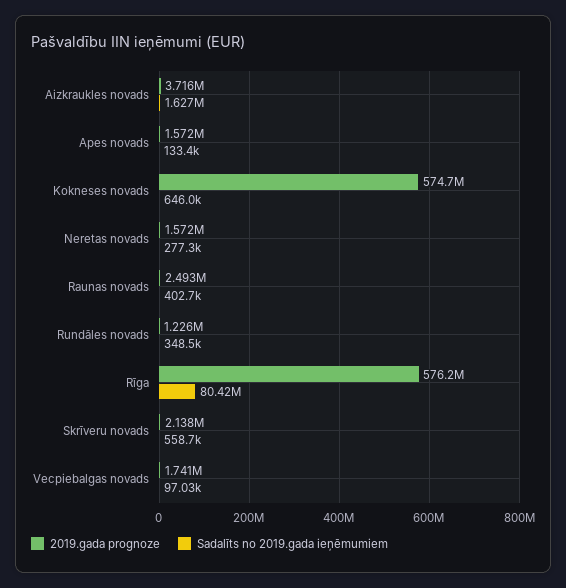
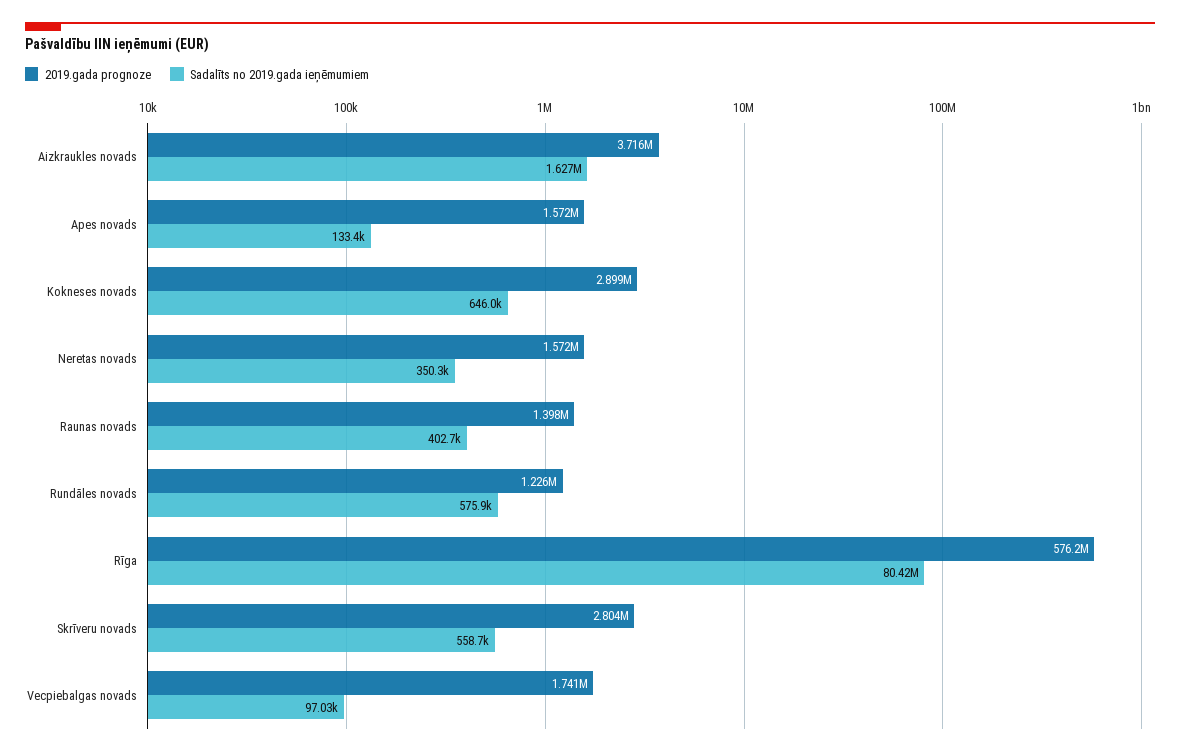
2019.gada prognoze, Kokneses novads: 574700000 -> 2899000
Sadalīts no 2019.gada ieņēmumiem, Neretas novads: 277300 -> 350300
2019.gada prognoze, Raunas novads: 2493000 -> 1398000
Sadalīts no 2019.gada ieņēmumiem, Rundāles novads: 348500 -> 575900
2019.gada prognoze, Skrīveru novads: 2138000 -> 2804000

